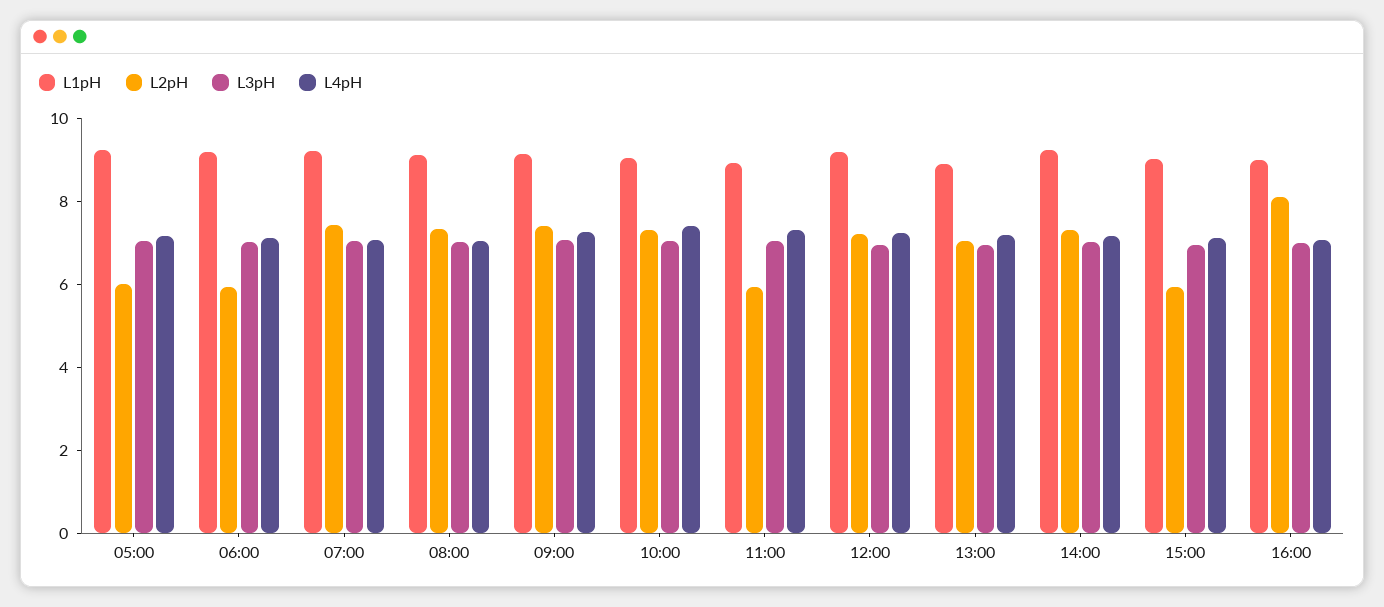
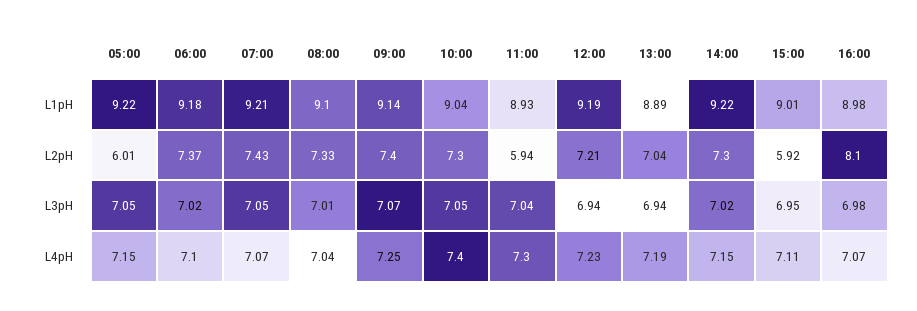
L2pH, 06:00: 6 -> 7.37

